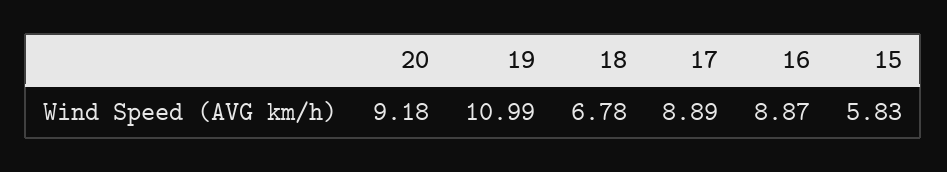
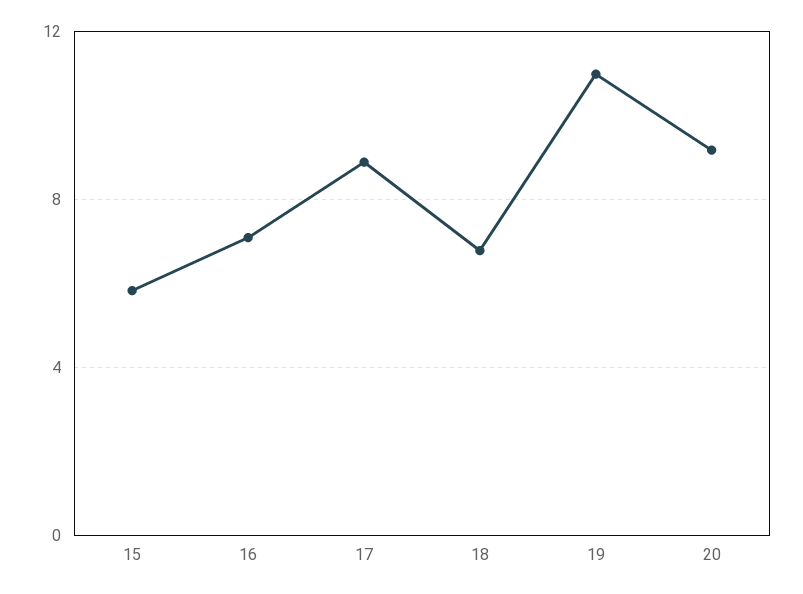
16: 8.87 -> 7

